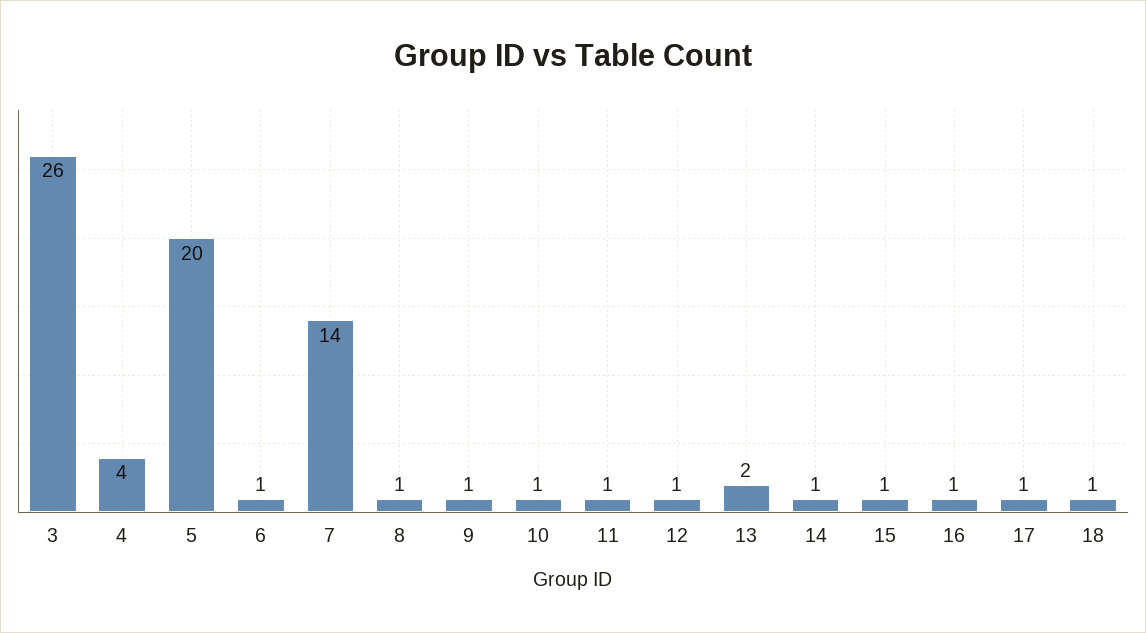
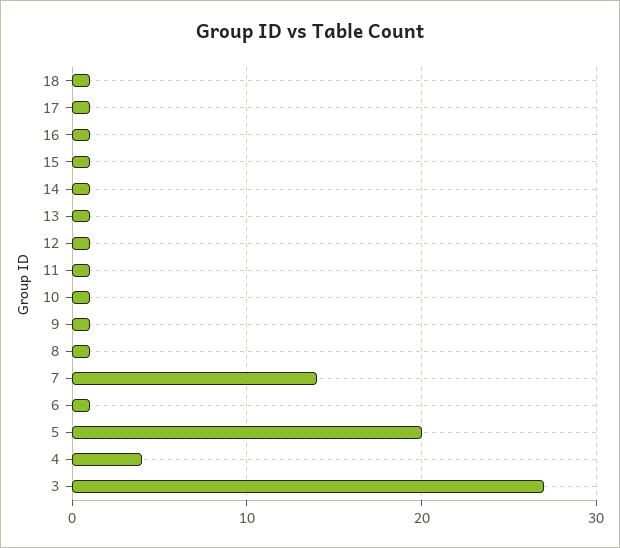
3: 26 -> 27
13: 2 -> 1

